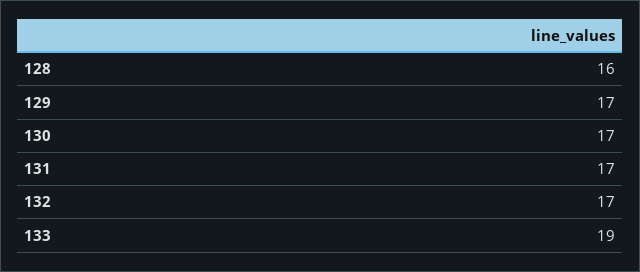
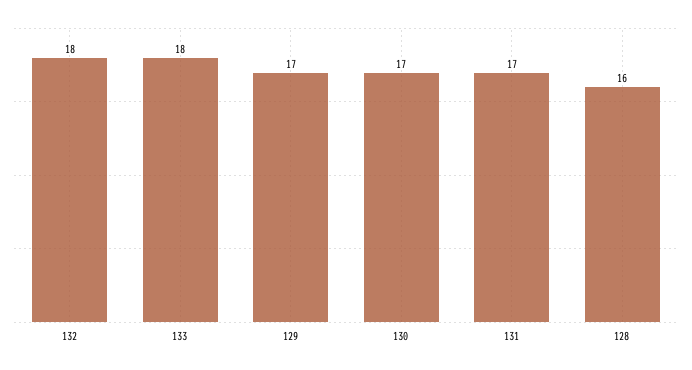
132: 17 -> 18
133: 19 -> 18

